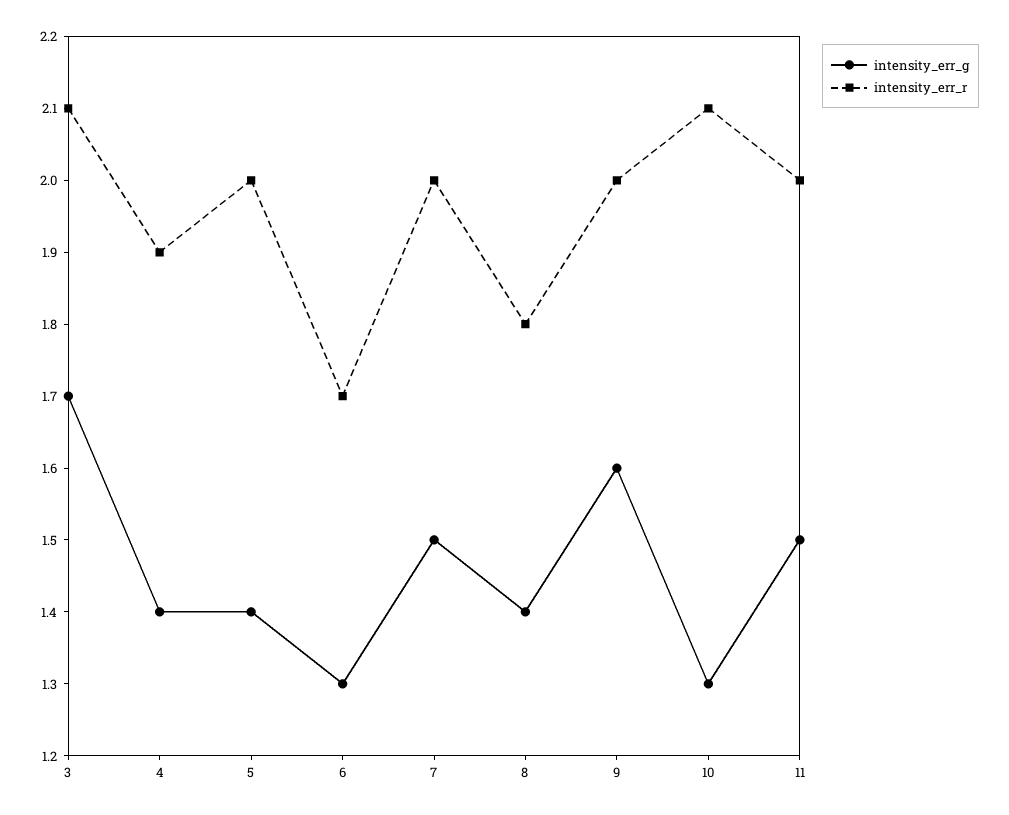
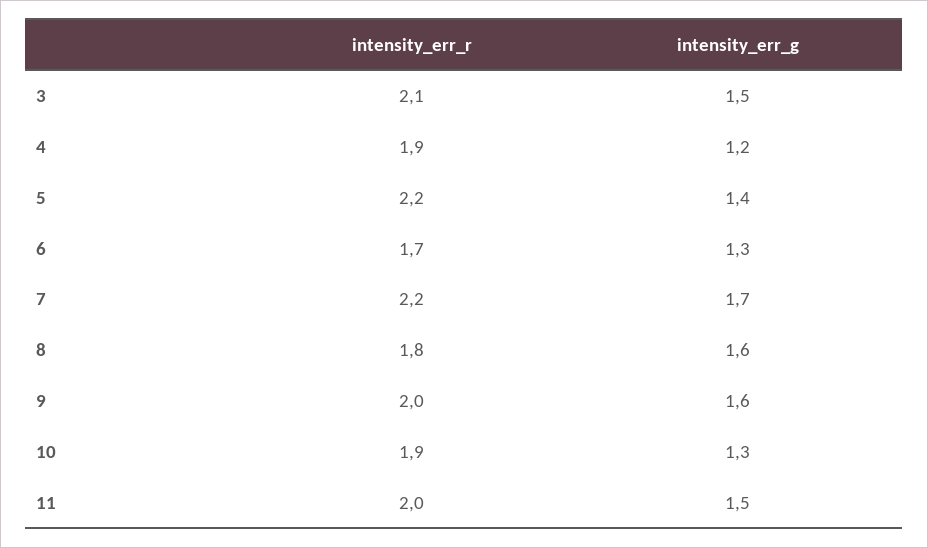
intensity_err_g, 3: 1.7 -> 1.5
intensity_err_g, 4: 1.4 -> 1.2
intensity_err_r, 5: 2 -> 2.2
intensity_err_g, 7: 1.5 -> 1.7
intensity_err_r, 7: 2 -> 2.2
intensity_err_g, 8: 1.4 -> 1.6
intensity_err_r, 10: 2.1 -> 1.9

